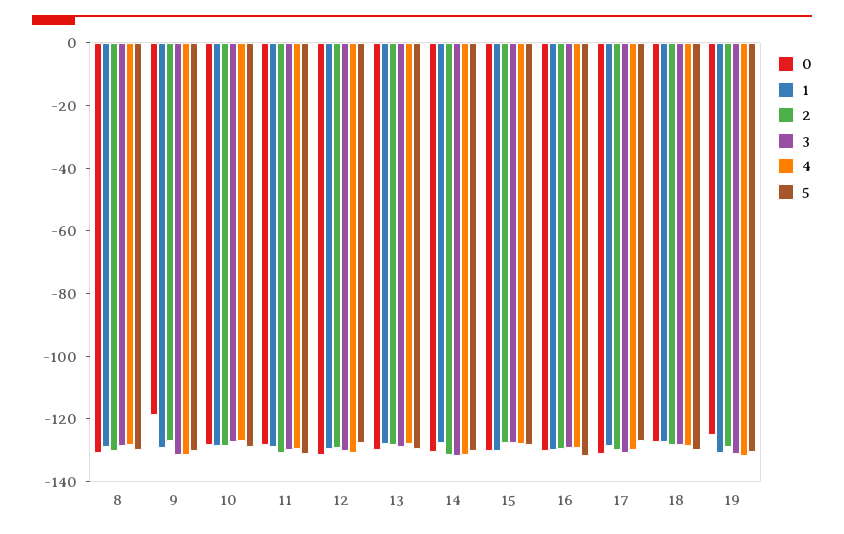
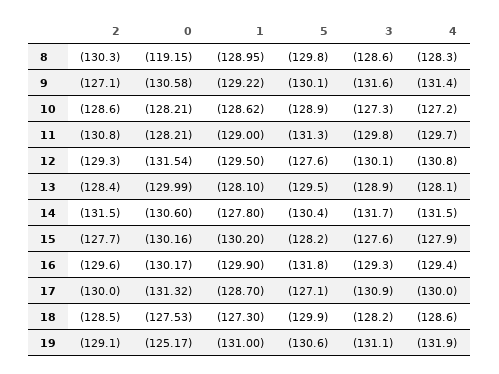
0, 8: -130 -> -119.15
0, 9: -120 -> -130.58

